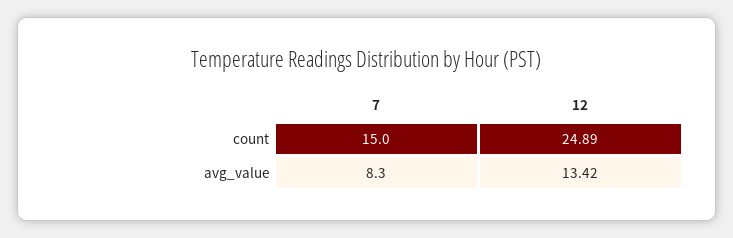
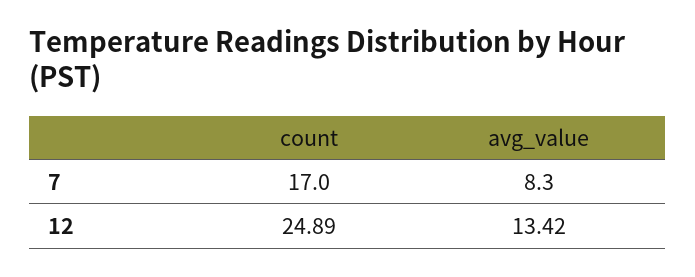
7, count: 15 -> 17

